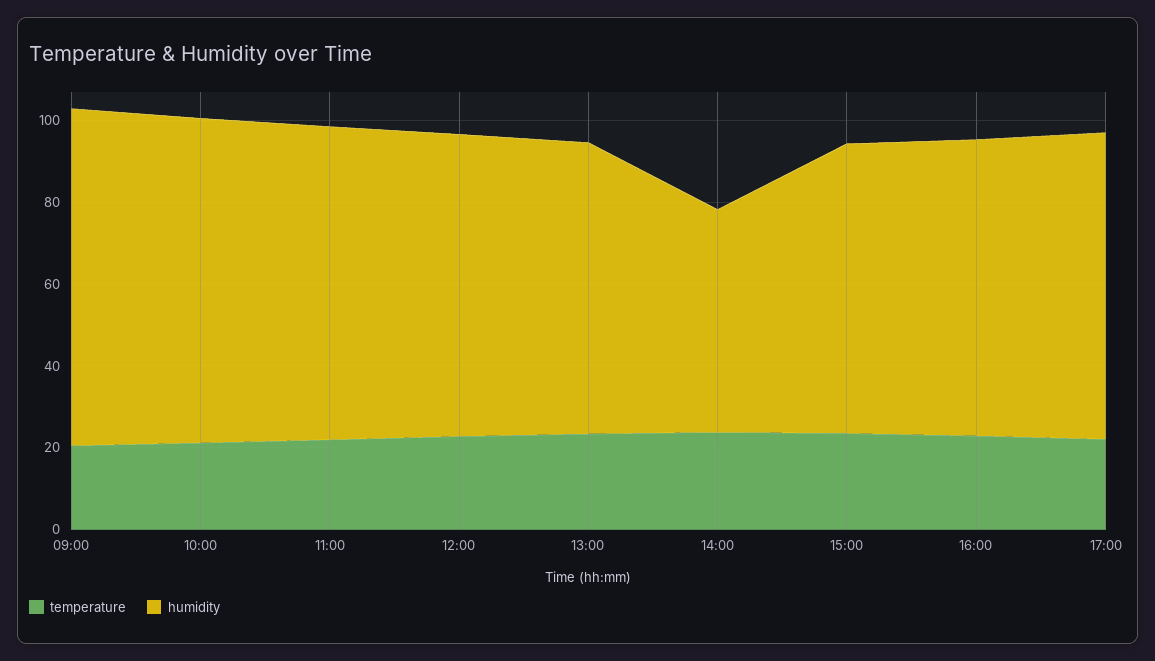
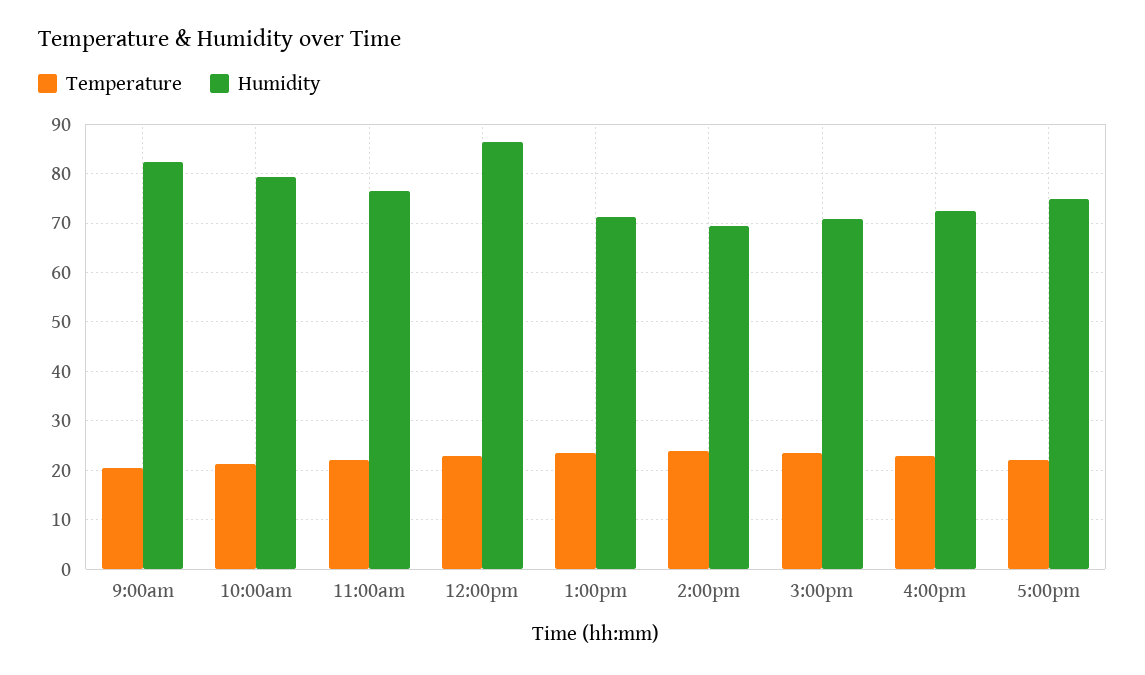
humidity, 12:00: 75 -> 86
humidity, 14:00: 55 -> 70

